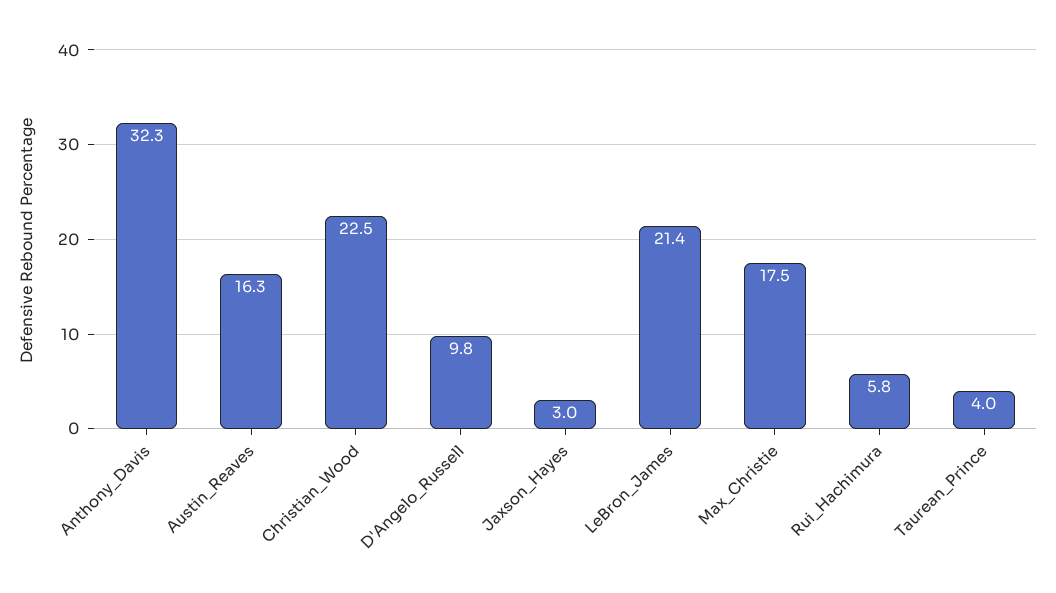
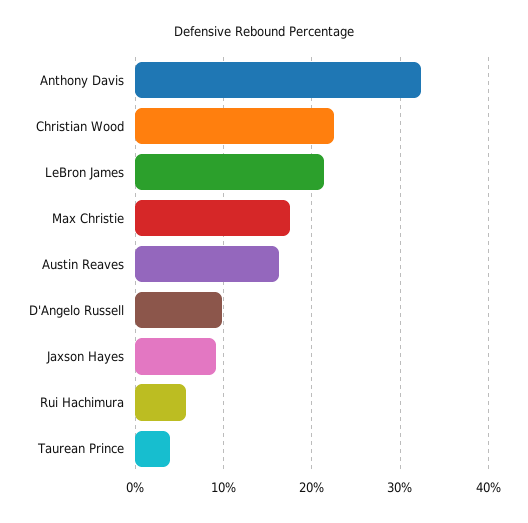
Jaxson_Hayes: 3 -> 9

